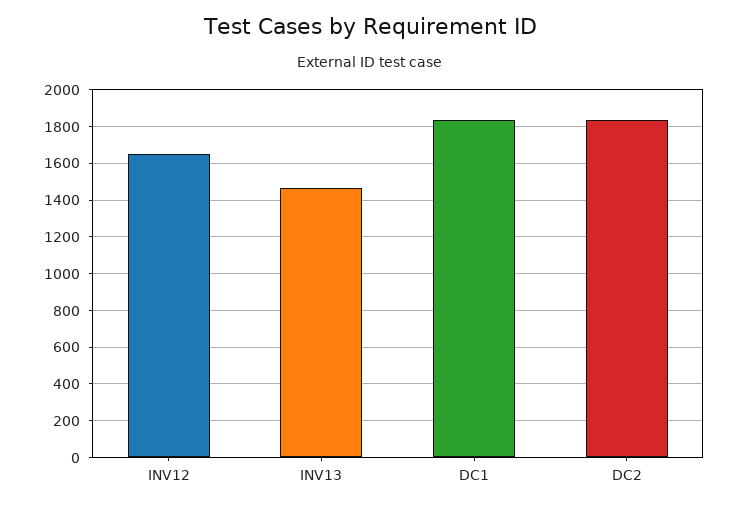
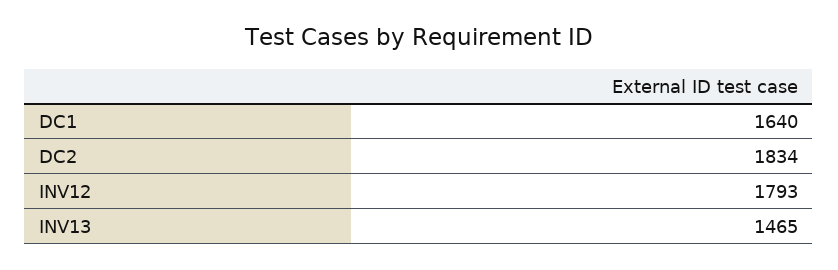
INV12: 1650 -> 1793
DC1: 1850 -> 1640

